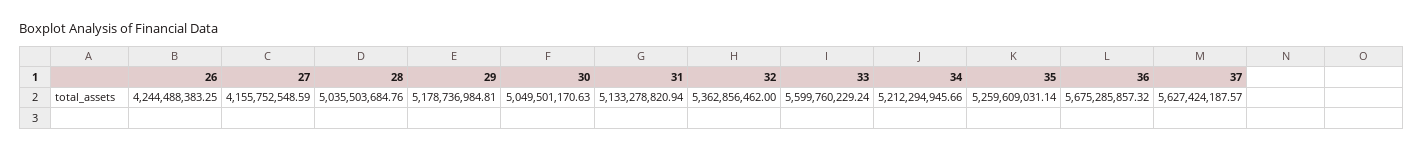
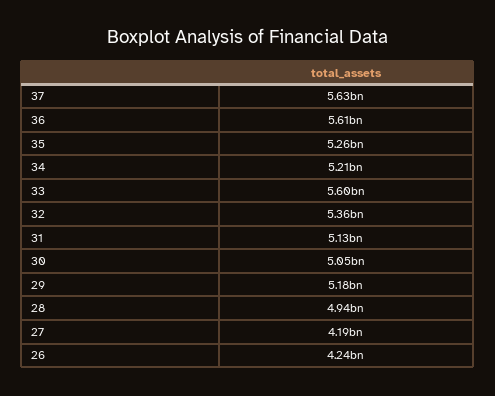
27: 4155752548.59 -> 4190000000
28: 5035503684.76 -> 4940000000
36: 5675285857.32 -> 5610000000

